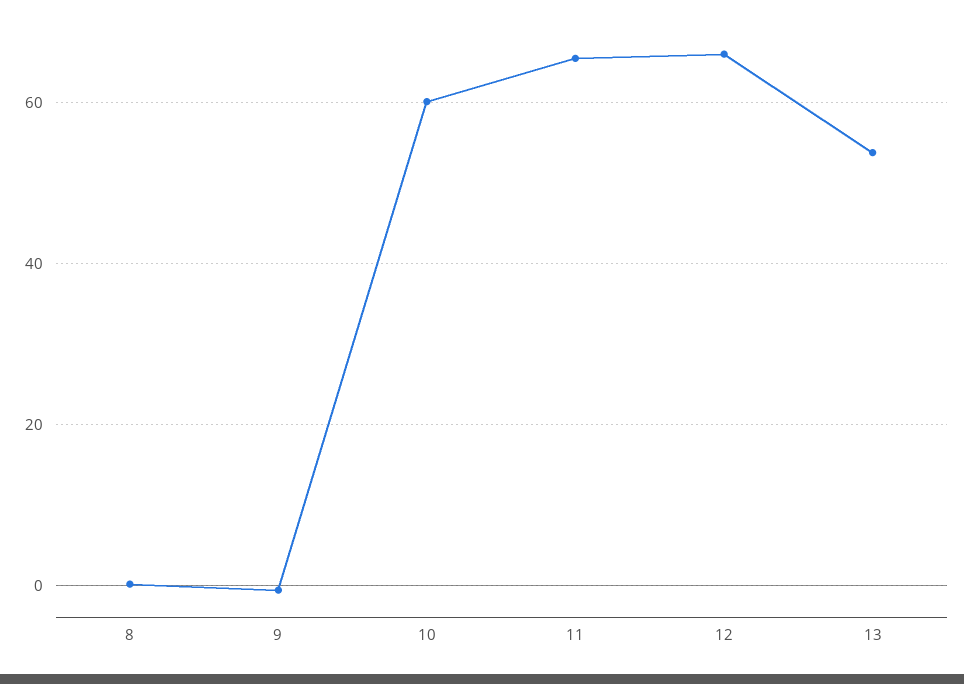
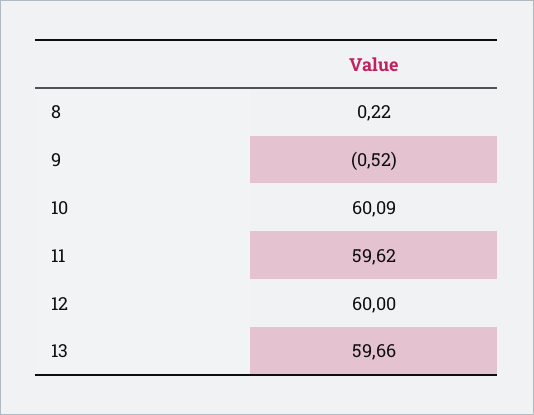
11: 66 -> 59.62
12: 66 -> 60
13: 54 -> 59.66

